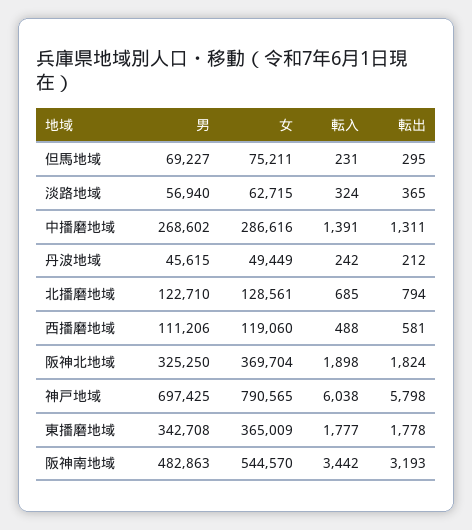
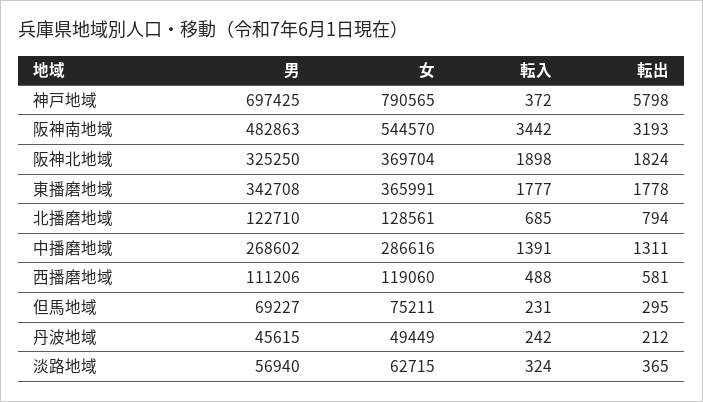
転入, 神戸地域: 6038 -> 372
女, 東播磨地域: 365009 -> 365991

